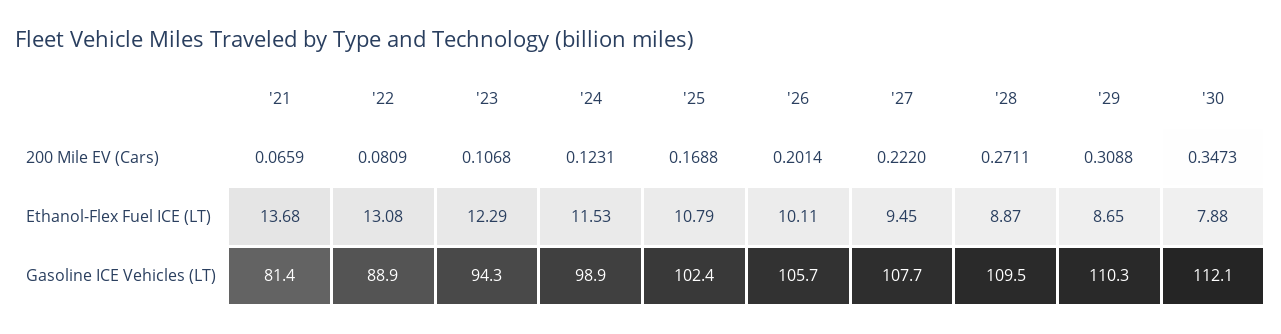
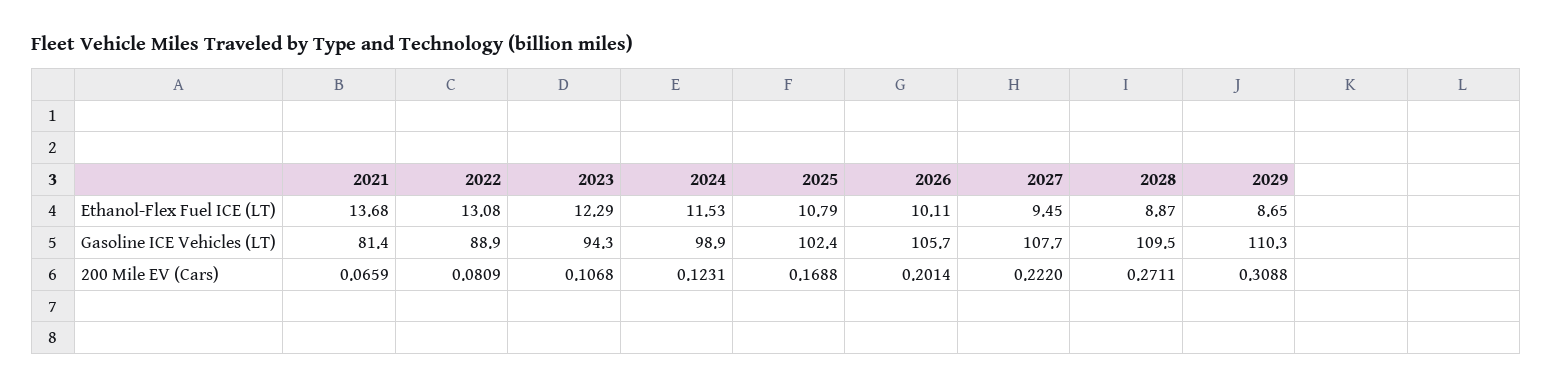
'30, 200 Mile EV (Cars): 0.3473 -> none
'30, Ethanol-Flex Fuel ICE (LT): 7.88 -> none
'30, Gasoline ICE Vehicles (LT): 112.1 -> none

